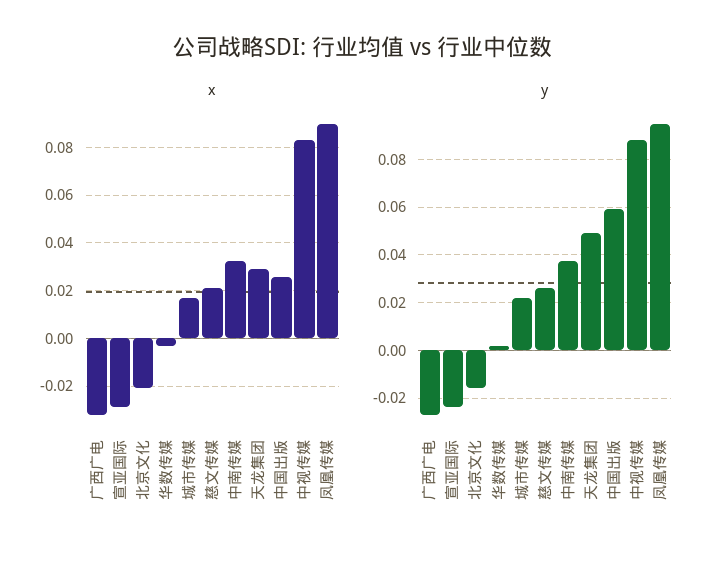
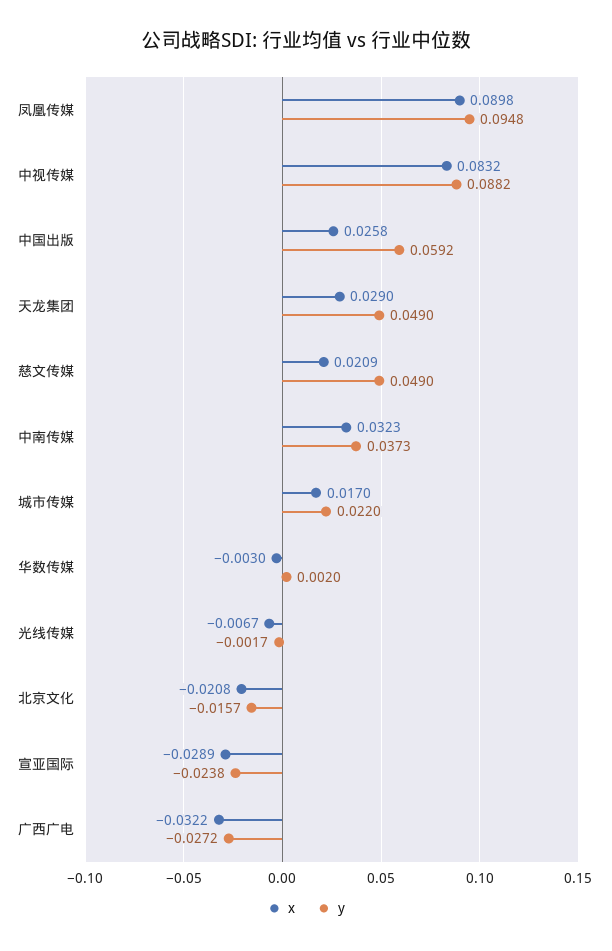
y, 慈文传媒: 0.025 -> 0.049
x, 光线传媒: none -> -0.0067
y, 光线传媒: none -> -0.0017

